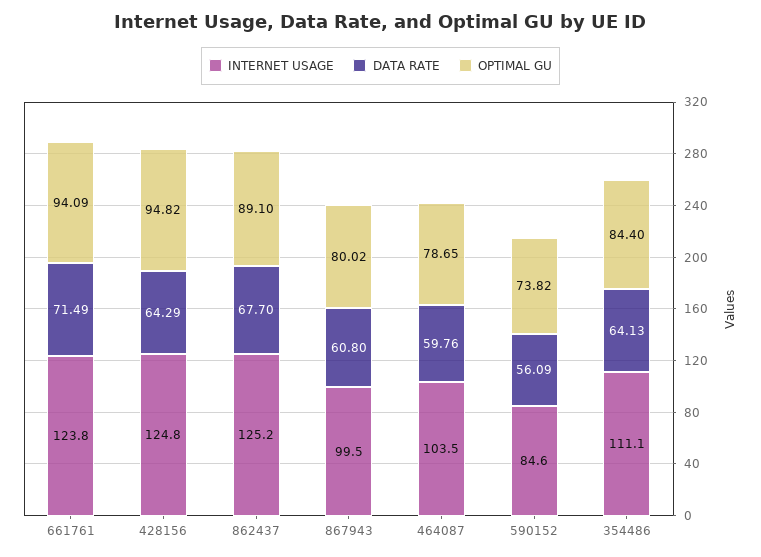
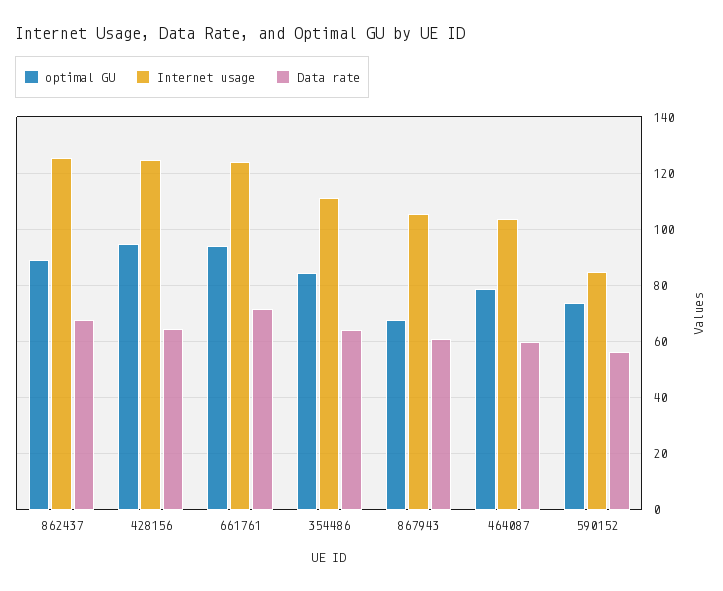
INTERNET USAGE, 867943: 99.5 -> 105
OPTIMAL GU, 867943: 80.02 -> 67.5

